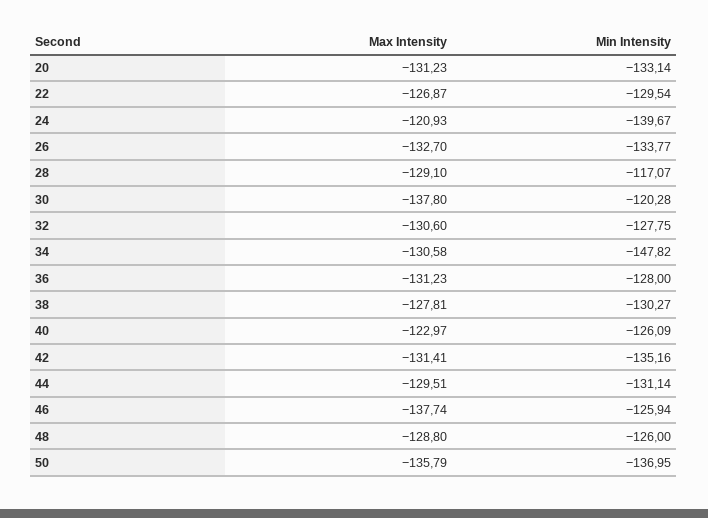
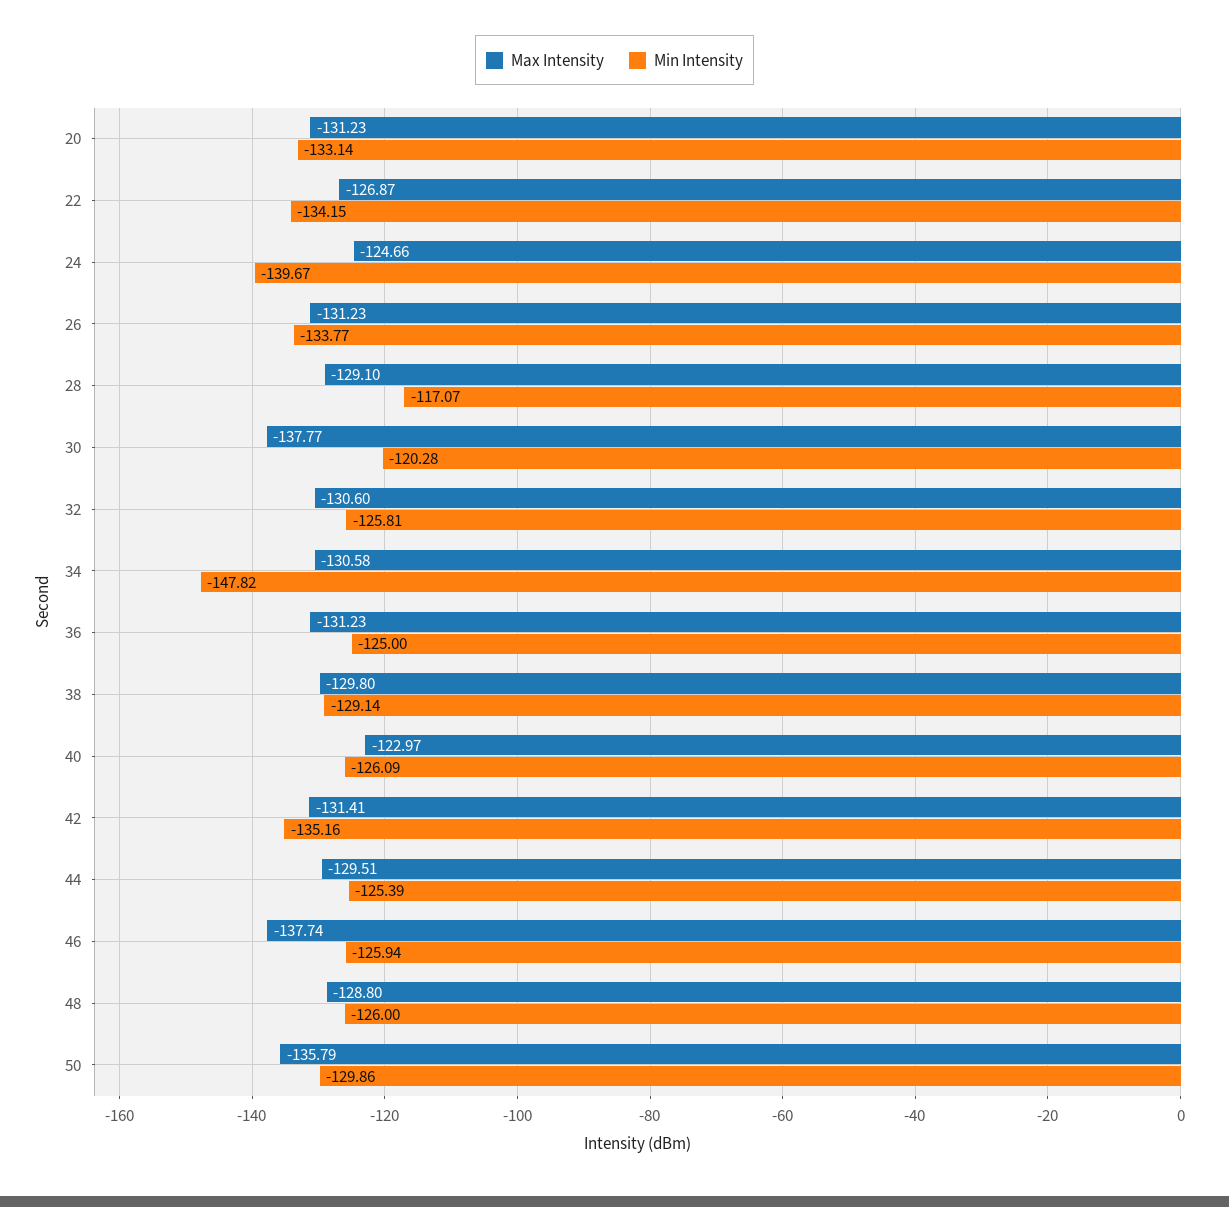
Min Intensity, 22: -129.54 -> -134.15
Max Intensity, 24: -120.93 -> -124.66
Max Intensity, 26: -132.7 -> -131.23
Max Intensity, 30: -137.8 -> -137.77
Min Intensity, 32: -127.75 -> -125.81
Min Intensity, 36: -128 -> -125
Max Intensity, 38: -127.81 -> -129.8
Min Intensity, 38: -130.27 -> -129.14
Min Intensity, 44: -131.14 -> -125.39
Min Intensity, 50: -136.95 -> -129.86

